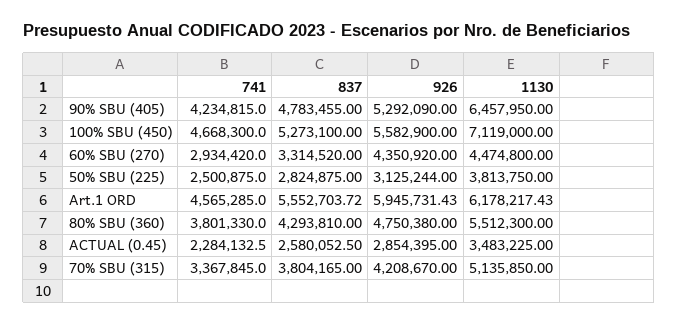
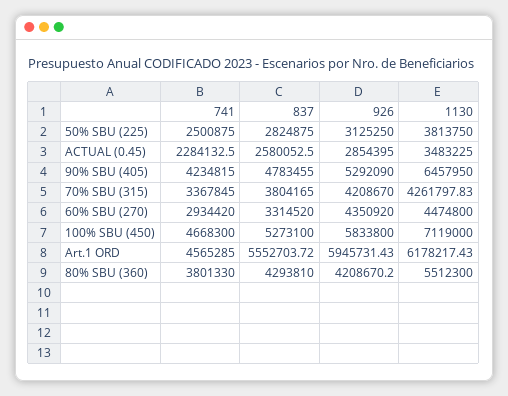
926, 100% SBU (450): 5582900 -> 5833800
926, 50% SBU (225): 3125244 -> 3125250
926, 80% SBU (360): 4750380 -> 4208670.2
1130, 70% SBU (315): 5135850 -> 4261797.83

